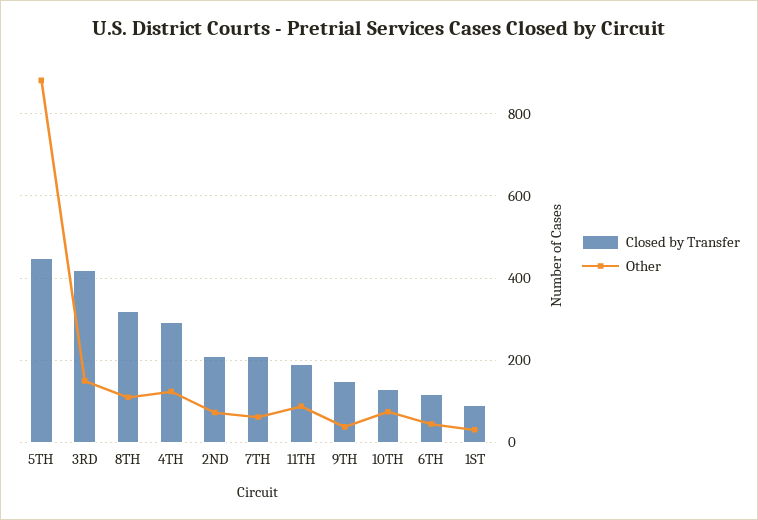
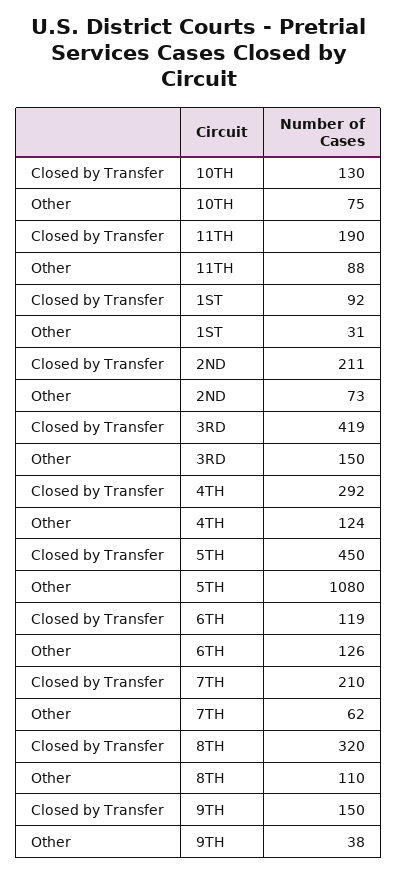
Other, 5TH: 880 -> 1080
Other, 6TH: 40 -> 126

